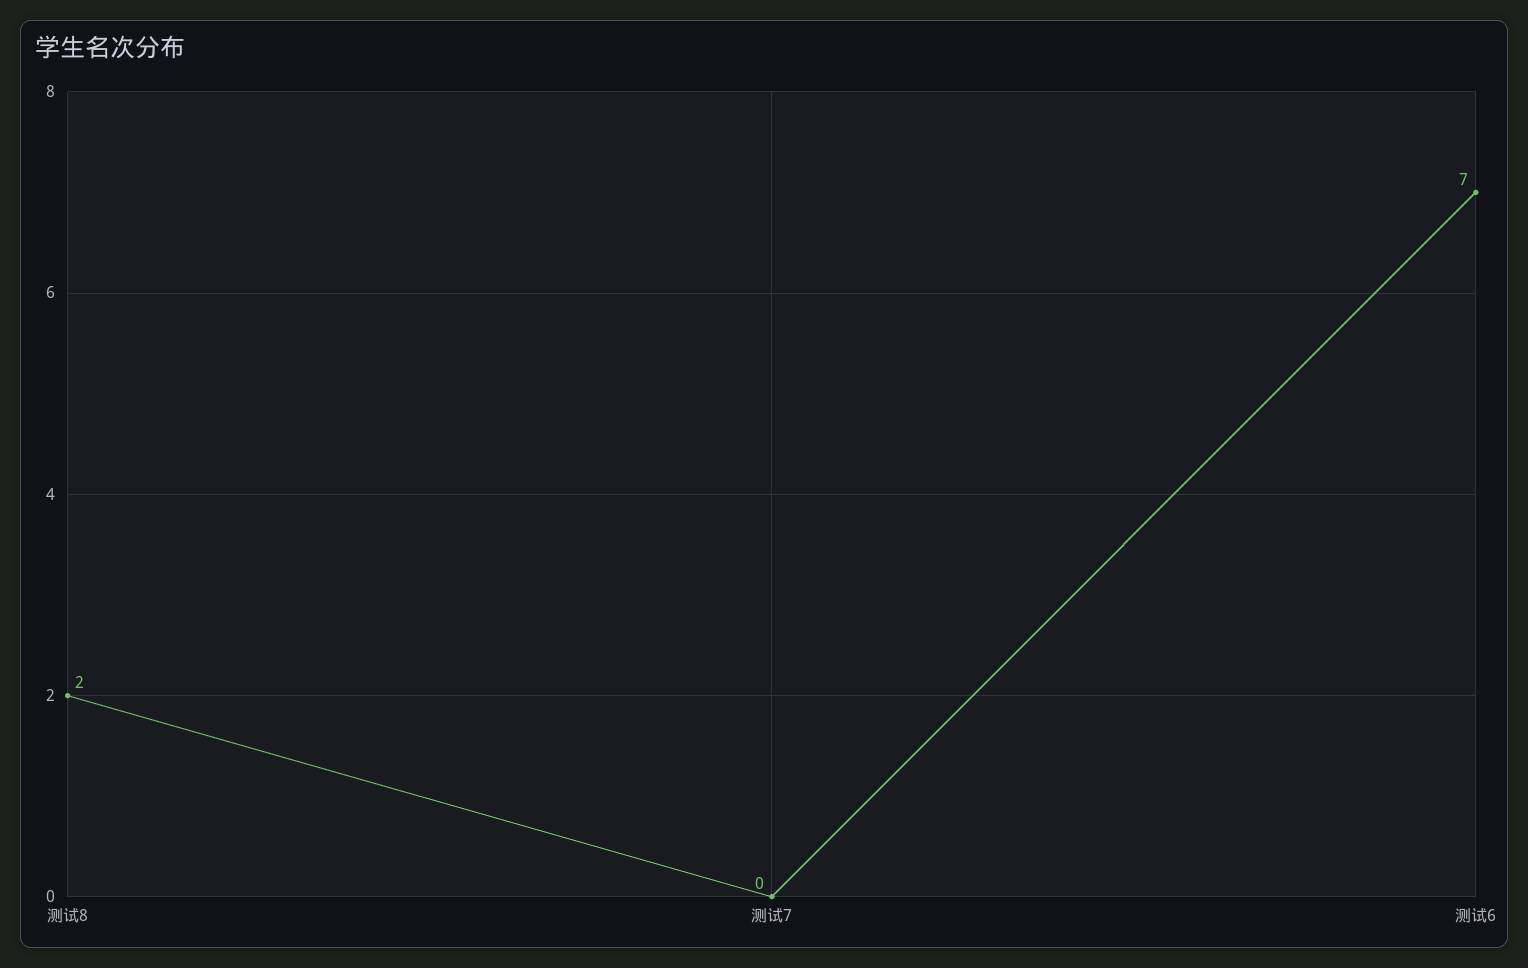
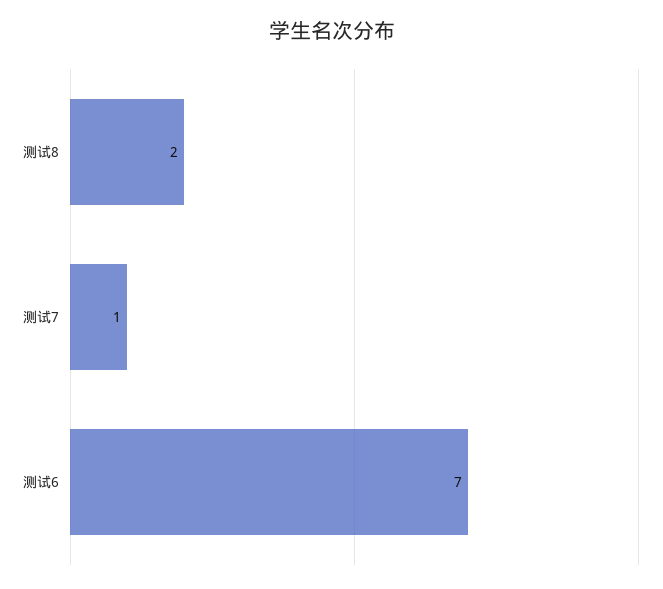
测试7: 0 -> 1

